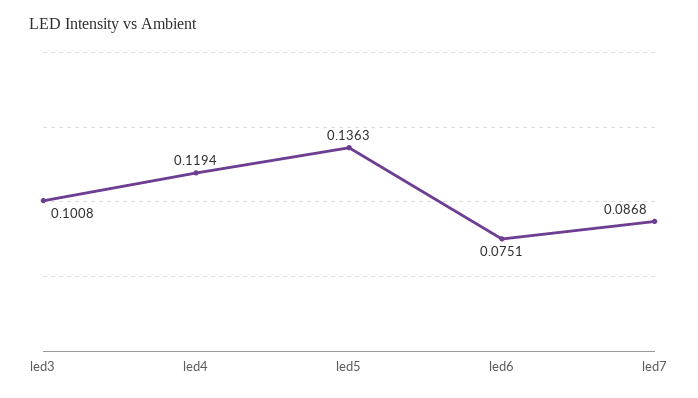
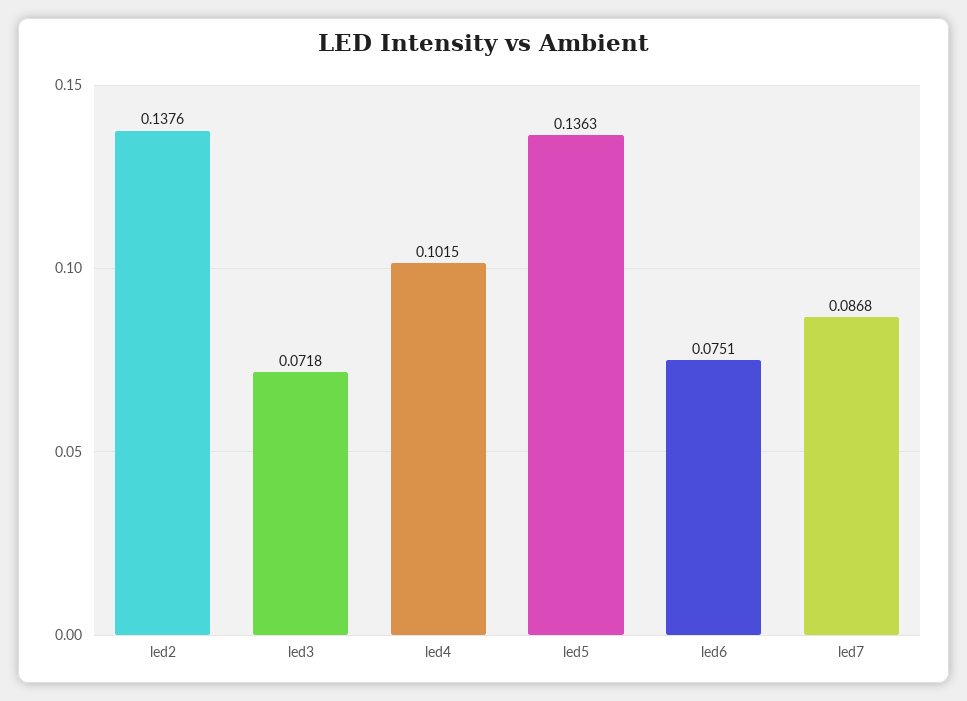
led3: 0.1008 -> 0.0718
led4: 0.1194 -> 0.1015
led2: none -> 0.1376

